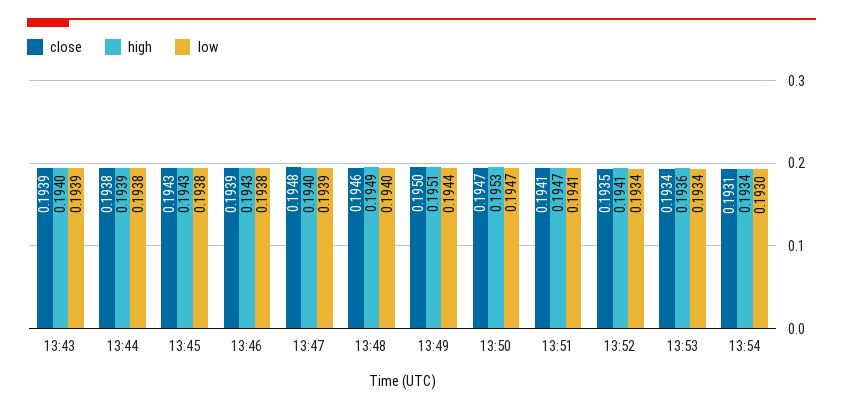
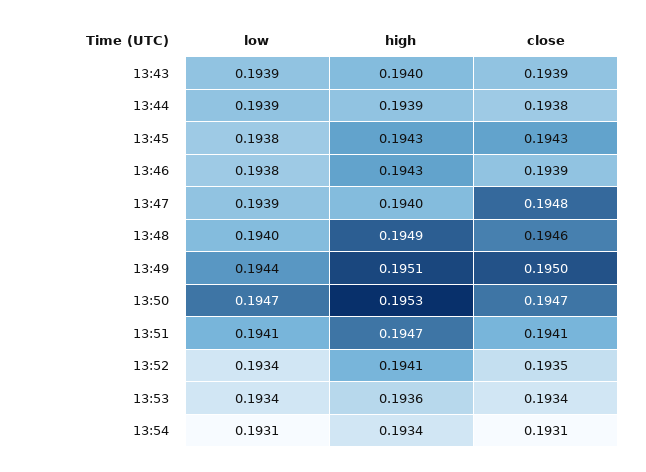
low, 13:44: 0.1938 -> 0.1939
low, 13:54: 0.193 -> 0.1931

